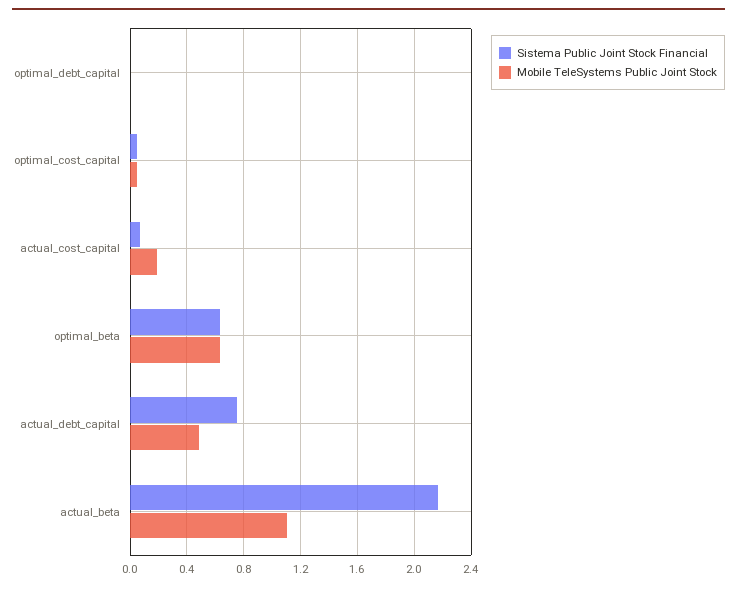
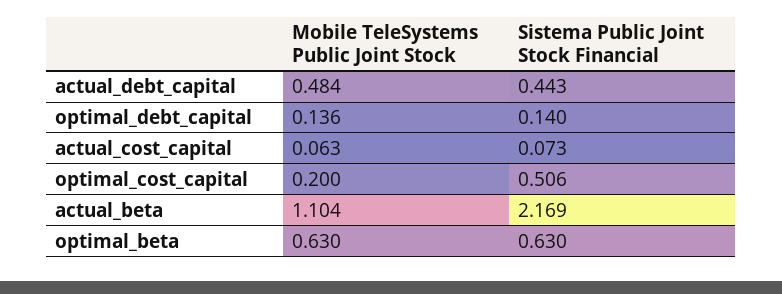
Sistema Public Joint Stock Financial, optimal_debt_capital: 0 -> 0.14
Mobile TeleSystems Public Joint Stock, optimal_debt_capital: 0 -> 0.136
Sistema Public Joint Stock Financial, optimal_cost_capital: 0.05 -> 0.506
Mobile TeleSystems Public Joint Stock, optimal_cost_capital: 0.05 -> 0.2
Mobile TeleSystems Public Joint Stock, actual_cost_capital: 0.2 -> 0.063
Sistema Public Joint Stock Financial, actual_debt_capital: 0.75 -> 0.443

